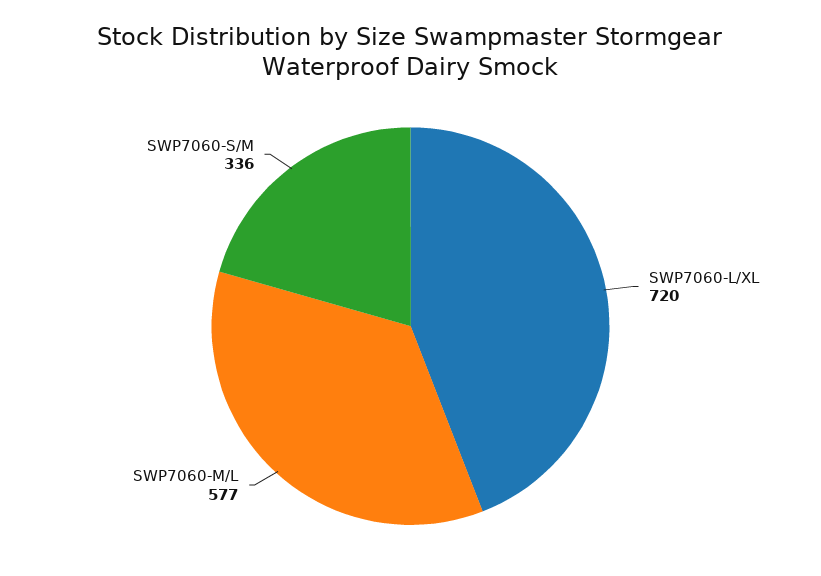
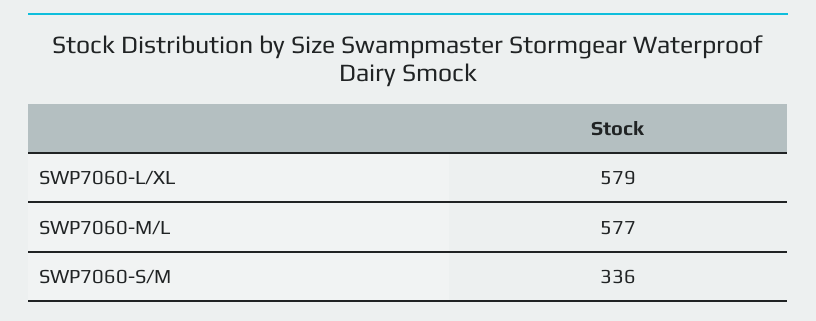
SWP7060-L/XL: 720 -> 579

